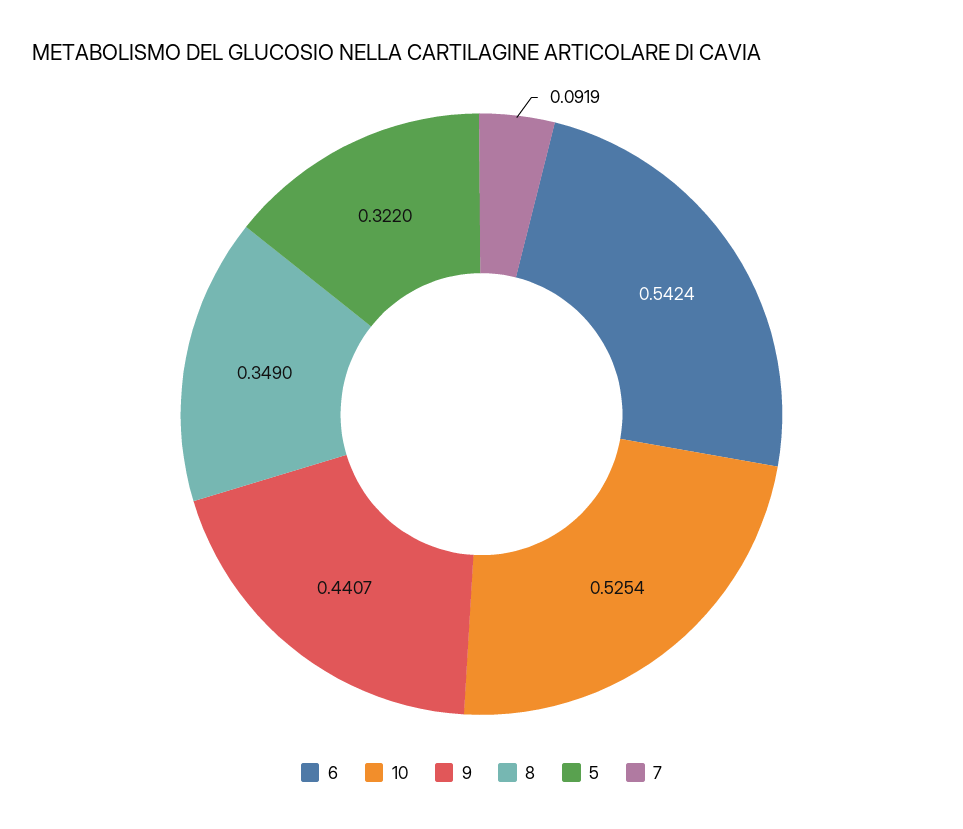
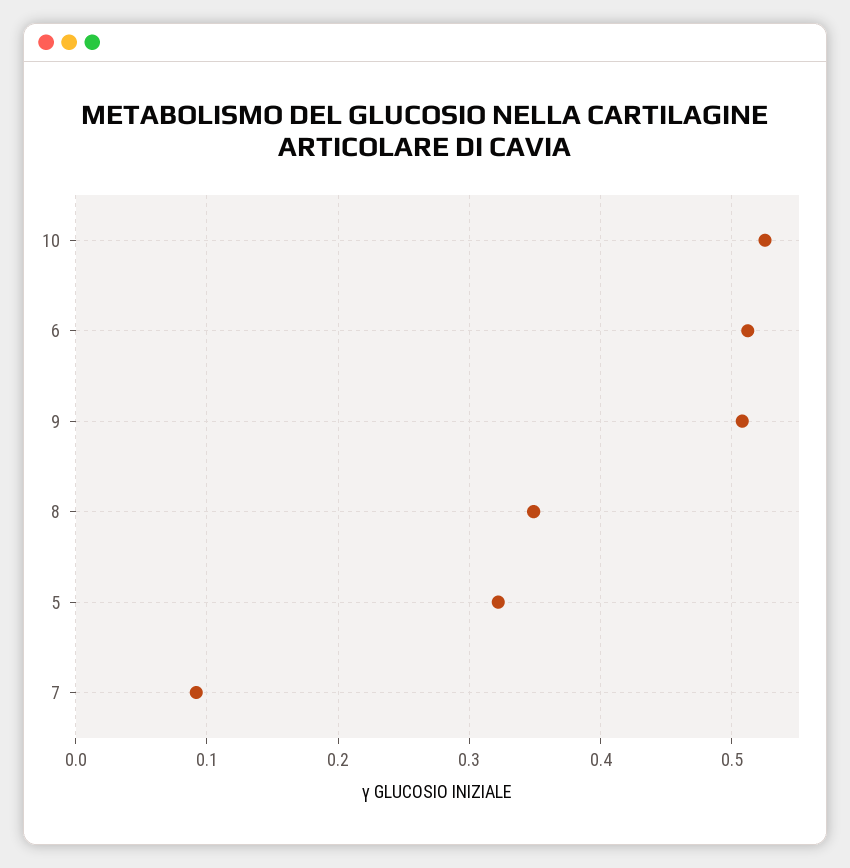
6: 0.5424 -> 0.51
9: 0.4407 -> 0.51

